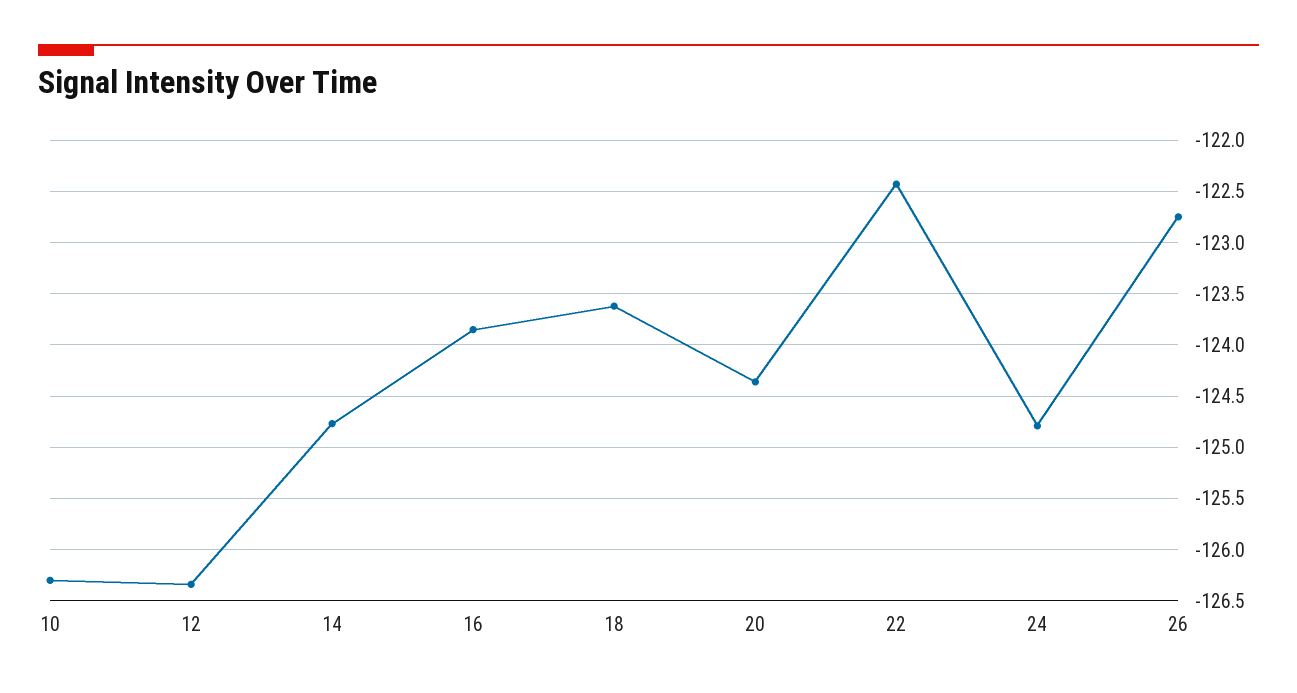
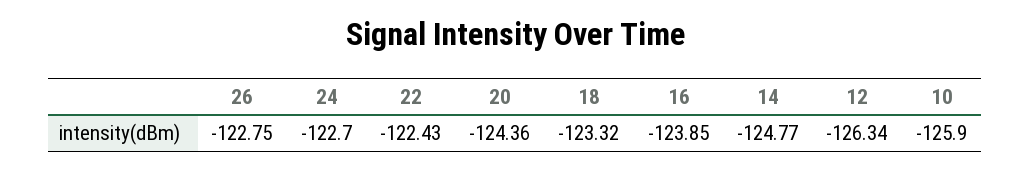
10: -126.3 -> -125.9
18: -123.6 -> -123.32
24: -124.8 -> -122.7

